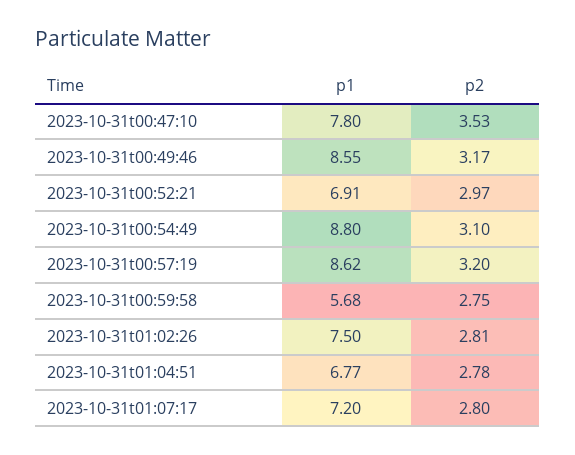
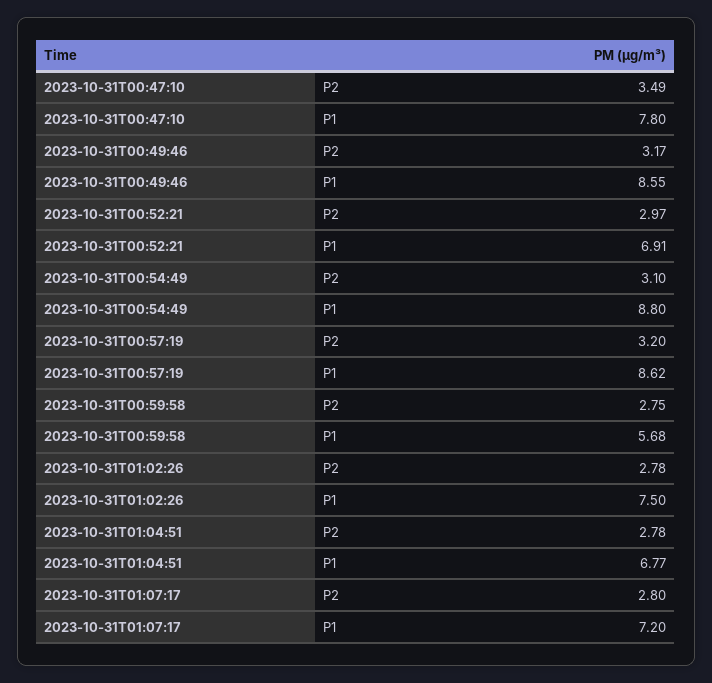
p2, 2023-10-31t00:47:10: 3.53 -> 3.49
p2, 2023-10-31t01:02:26: 2.81 -> 2.78

